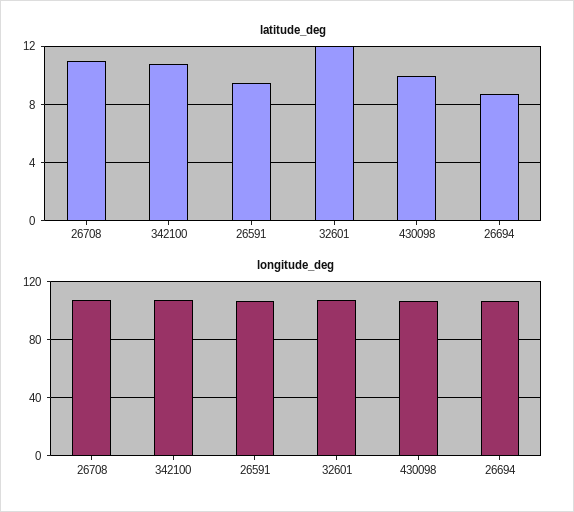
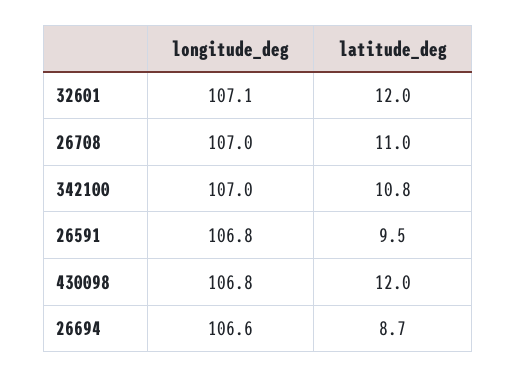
latitude_deg, 430098: 10 -> 12

